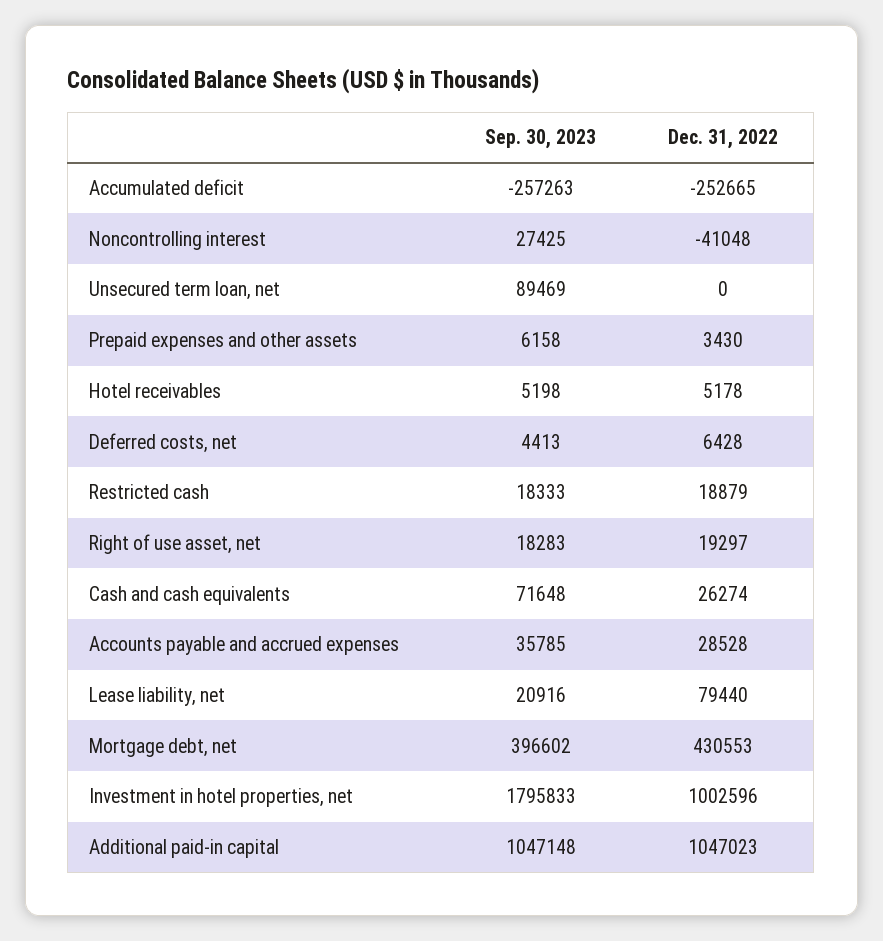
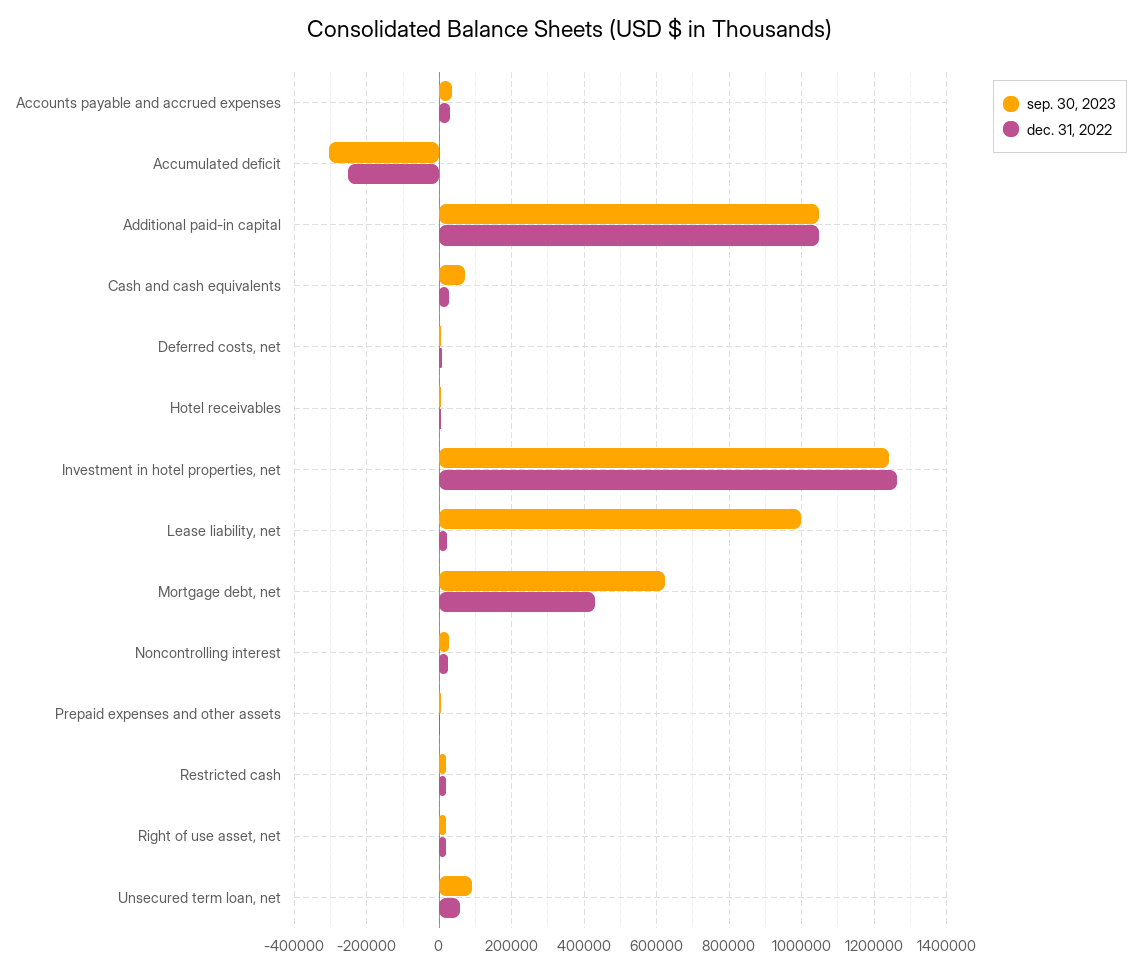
Sep. 30, 2023, Accumulated deficit: -257263 -> -300000
Dec. 31, 2022, Noncontrolling interest: -41048 -> 20000
Dec. 31, 2022, Unsecured term loan, net: 0 -> 60000
Sep. 30, 2023, Lease liability, net: 20916 -> 1000000
Dec. 31, 2022, Lease liability, net: 79440 -> 20000
Sep. 30, 2023, Mortgage debt, net: 396602 -> 620000
Sep. 30, 2023, Investment in hotel properties, net: 1795833 -> 1240000
Dec. 31, 2022, Investment in hotel properties, net: 1002596 -> 1260000

